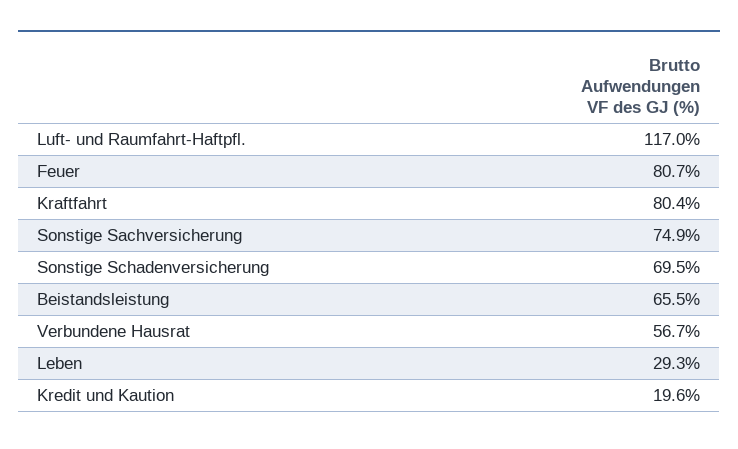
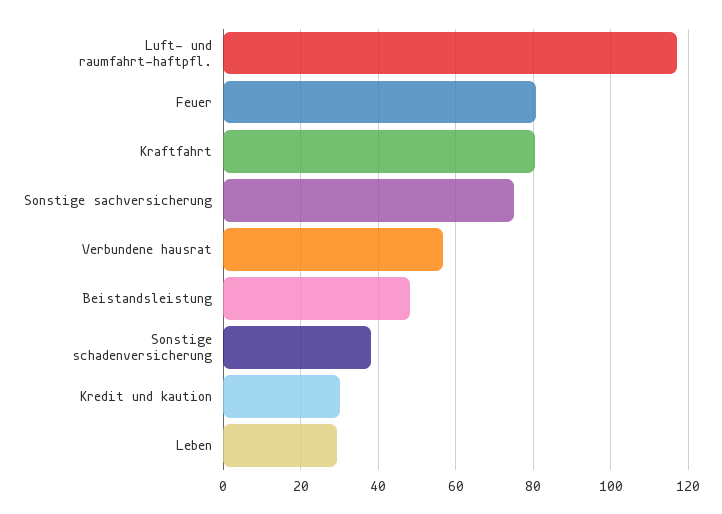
Sonstige Schadenversicherung: 69.5 -> 38
Beistandsleistung: 65.5 -> 48
Kredit und Kaution: 19.6 -> 30

